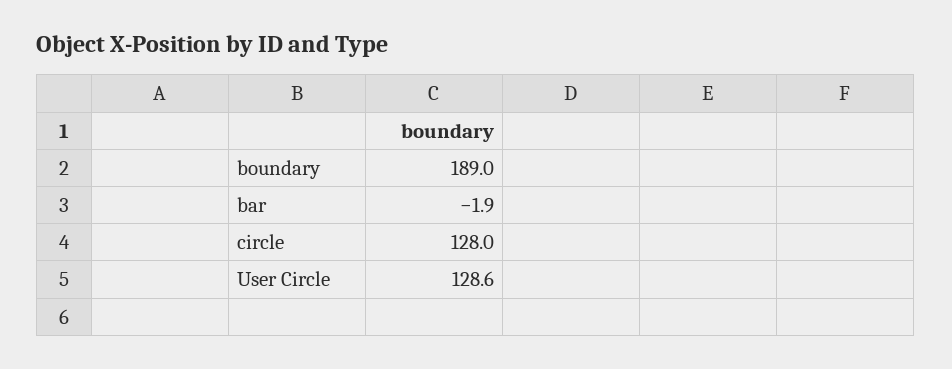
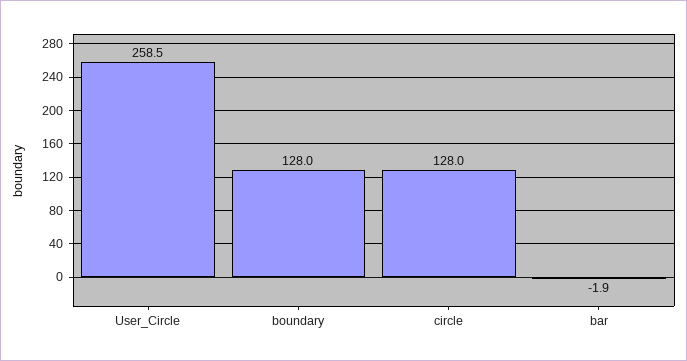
boundary: 189 -> 128
User Circle: 128.6 -> 258.5

